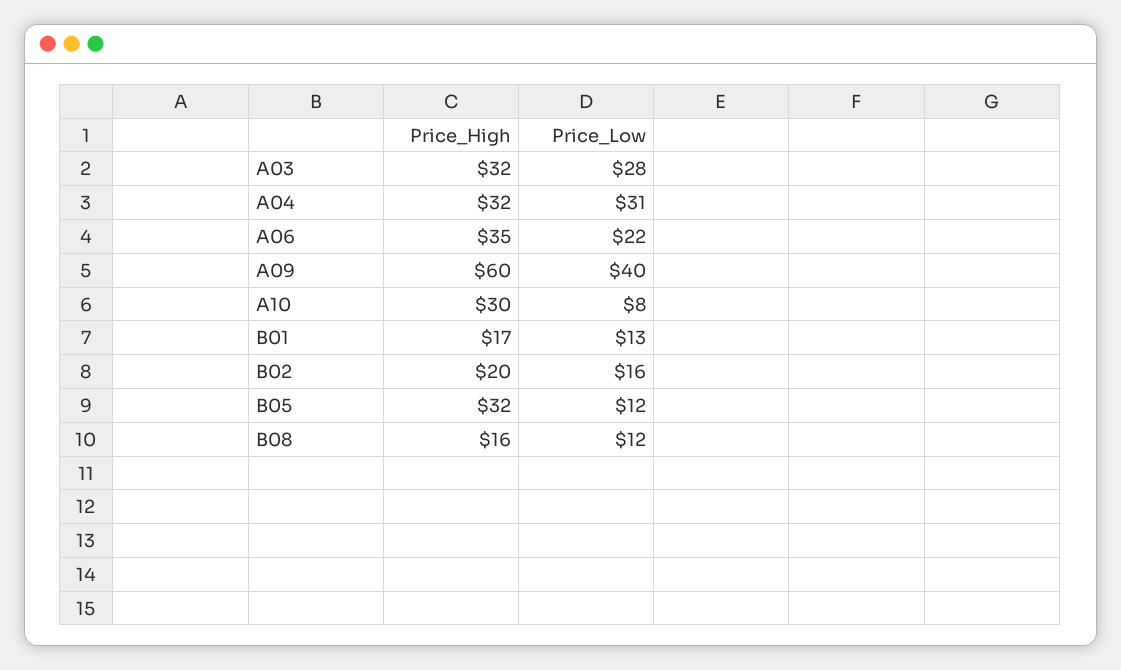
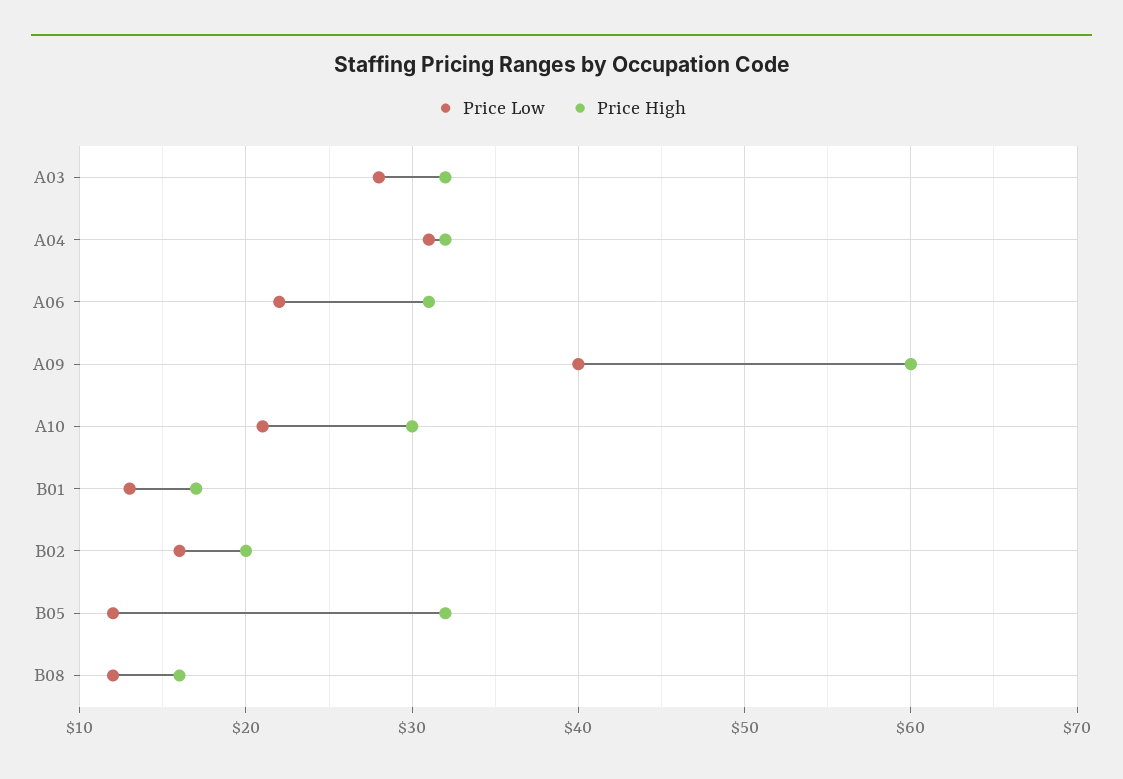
Price_High, A06: 35 -> 31
Price_Low, A10: 8 -> 21

